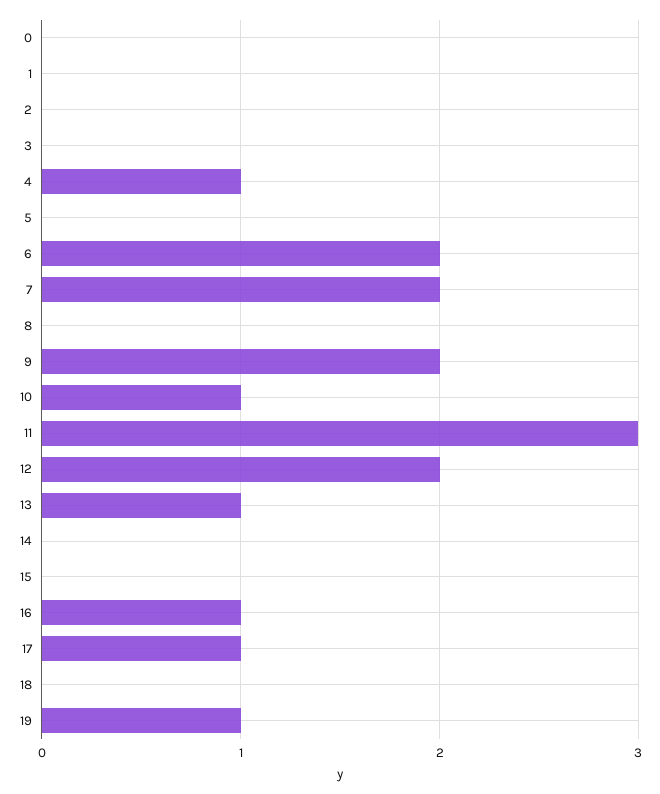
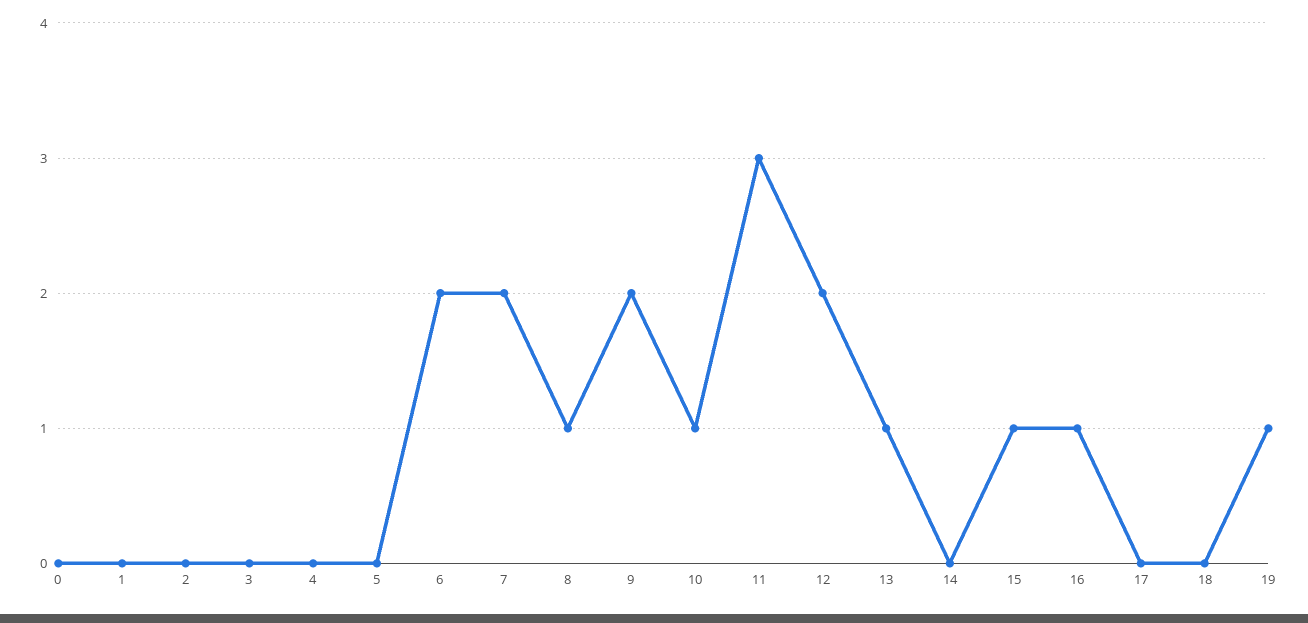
4: 1 -> 0
8: 0 -> 1
15: 0 -> 1
17: 1 -> 0

